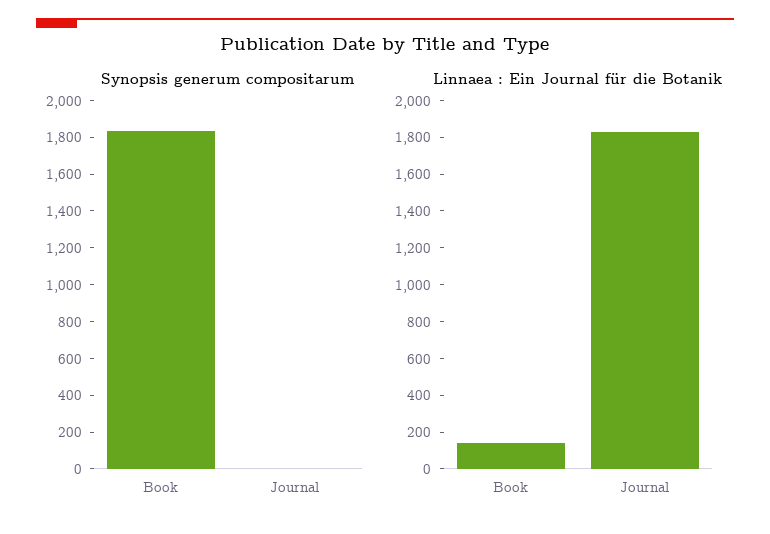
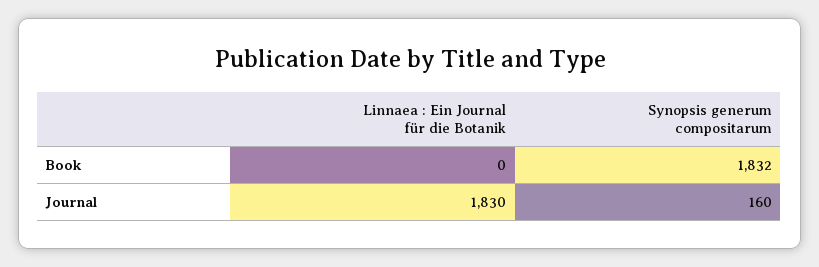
Synopsis generum compositarum, Journal: 0 -> 160
Linnaea : Ein Journal für die Botanik, Book: 150 -> 0

